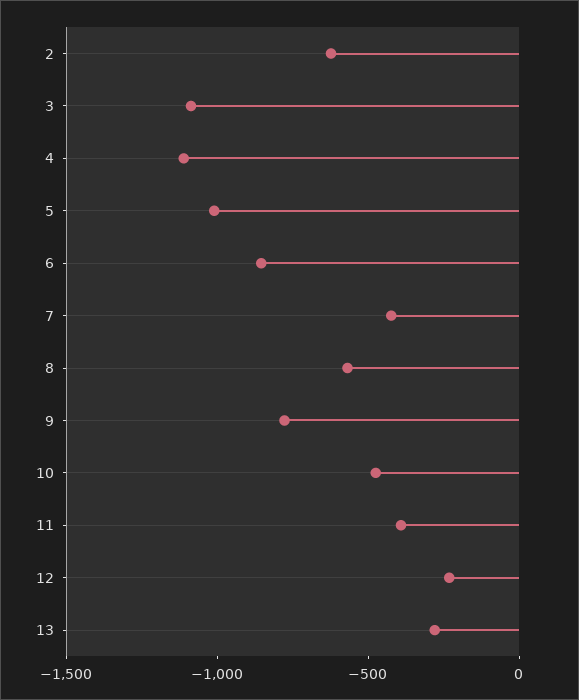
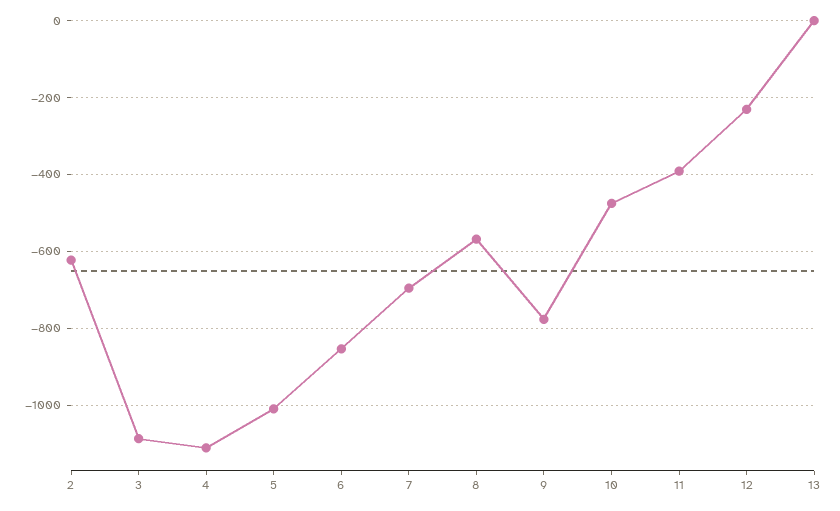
7: -400 -> -700
13: -300 -> 0

